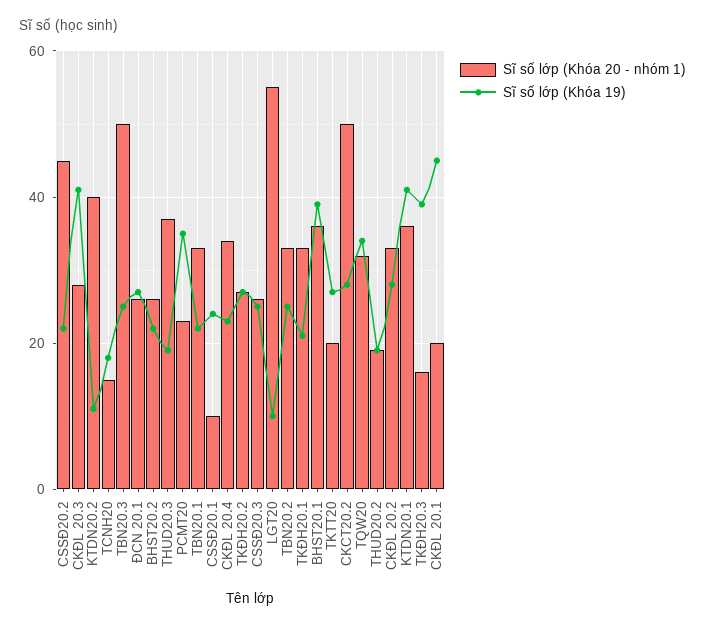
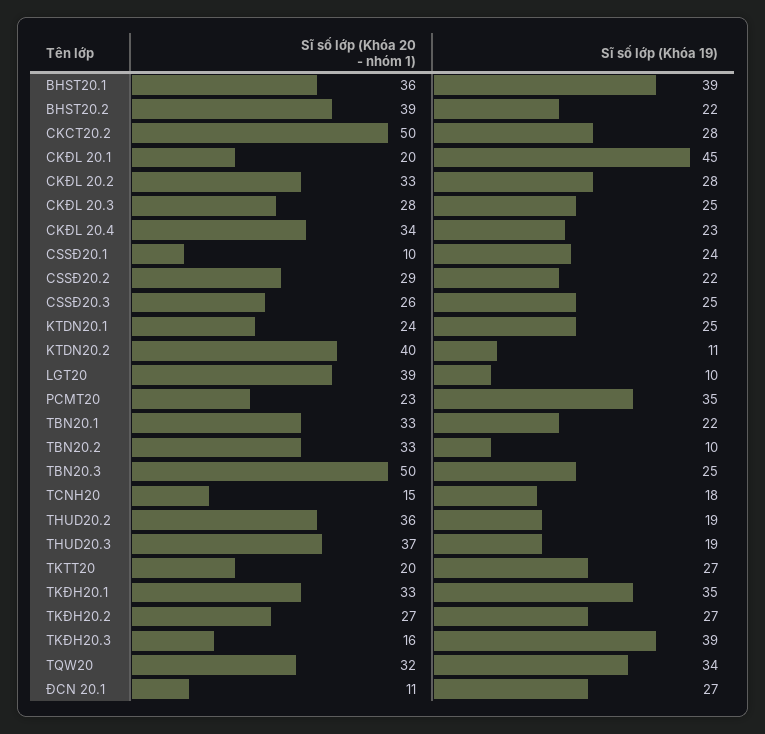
Sĩ số lớp (Khóa 20 - nhóm 1), CSSĐ20.2: 45 -> 29
Sĩ số lớp (Khóa 19), CKĐL 20.3: 40 -> 25
Sĩ số lớp (Khóa 20 - nhóm 1), ĐCN 20.1: 25 -> 11
Sĩ số lớp (Khóa 20 - nhóm 1), BHST20.2: 25 -> 39
Sĩ số lớp (Khóa 20 - nhóm 1), LGT20: 55 -> 39
Sĩ số lớp (Khóa 19), TBN20.2: 25 -> 10
Sĩ số lớp (Khóa 19), TKĐH20.1: 20 -> 35
Sĩ số lớp (Khóa 20 - nhóm 1), THUD20.2: 20 -> 36
Sĩ số lớp (Khóa 20 - nhóm 1), KTDN20.1: 35 -> 24
Sĩ số lớp (Khóa 19), KTDN20.1: 40 -> 25

